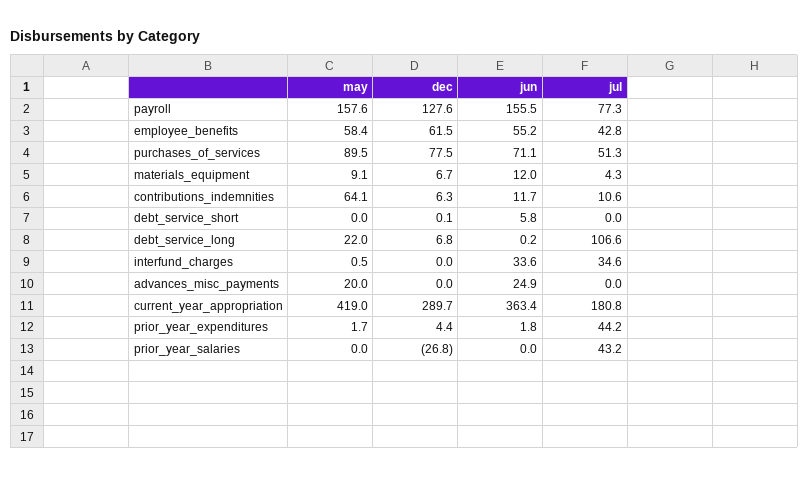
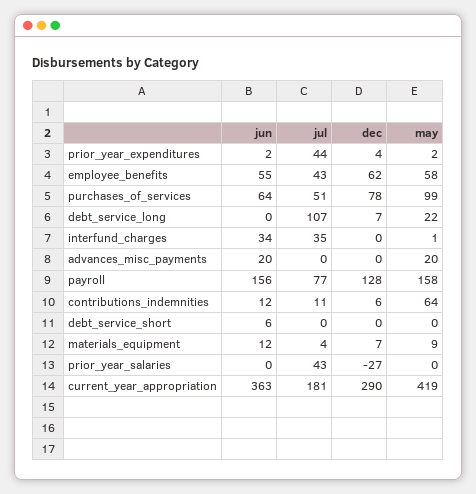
may, purchases_of_services: 89.5 -> 99
jun, purchases_of_services: 71.1 -> 64
jun, advances_misc_payments: 24.9 -> 20

